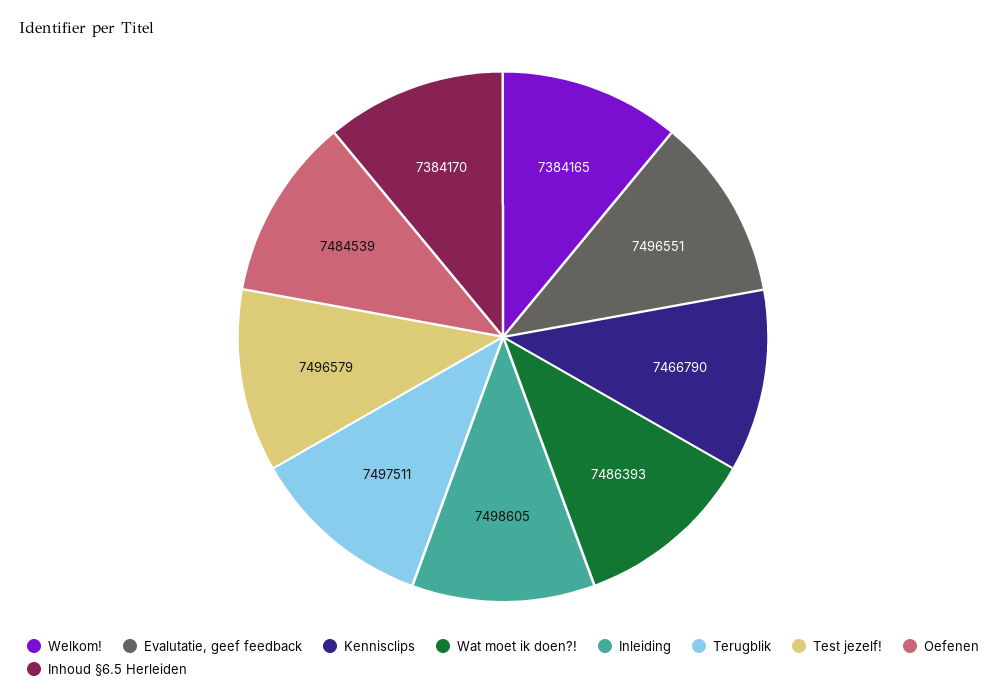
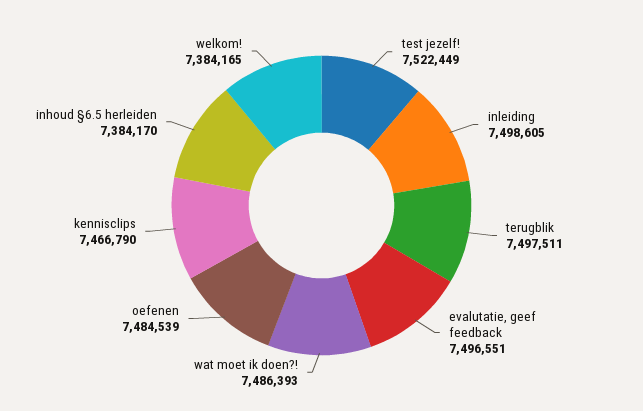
Test jezelf!: 7496579 -> 7522449

